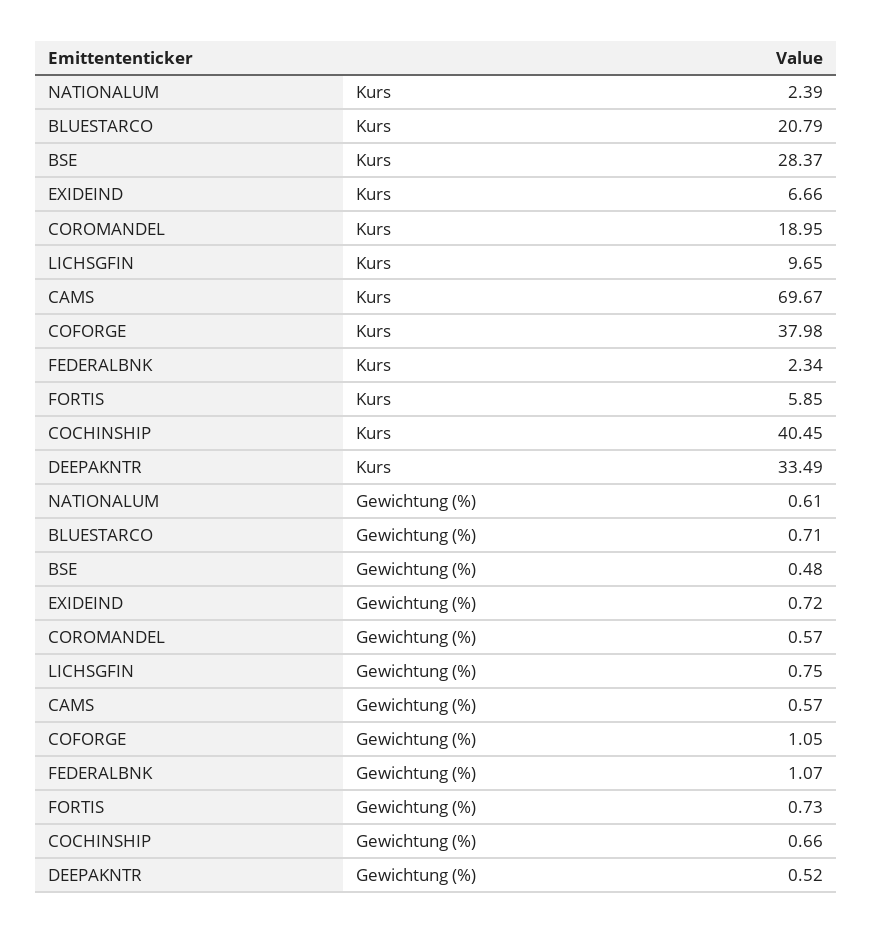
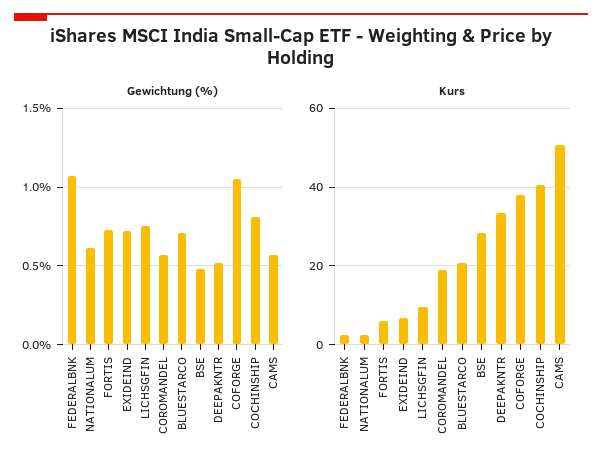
Kurs, CAMS: 69.67 -> 50
Gewichtung (%), COCHINSHIP: 0.66 -> 0.8

